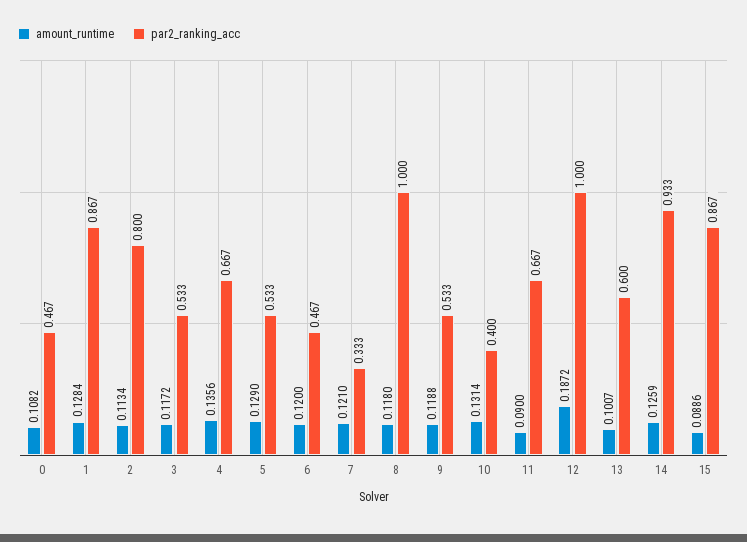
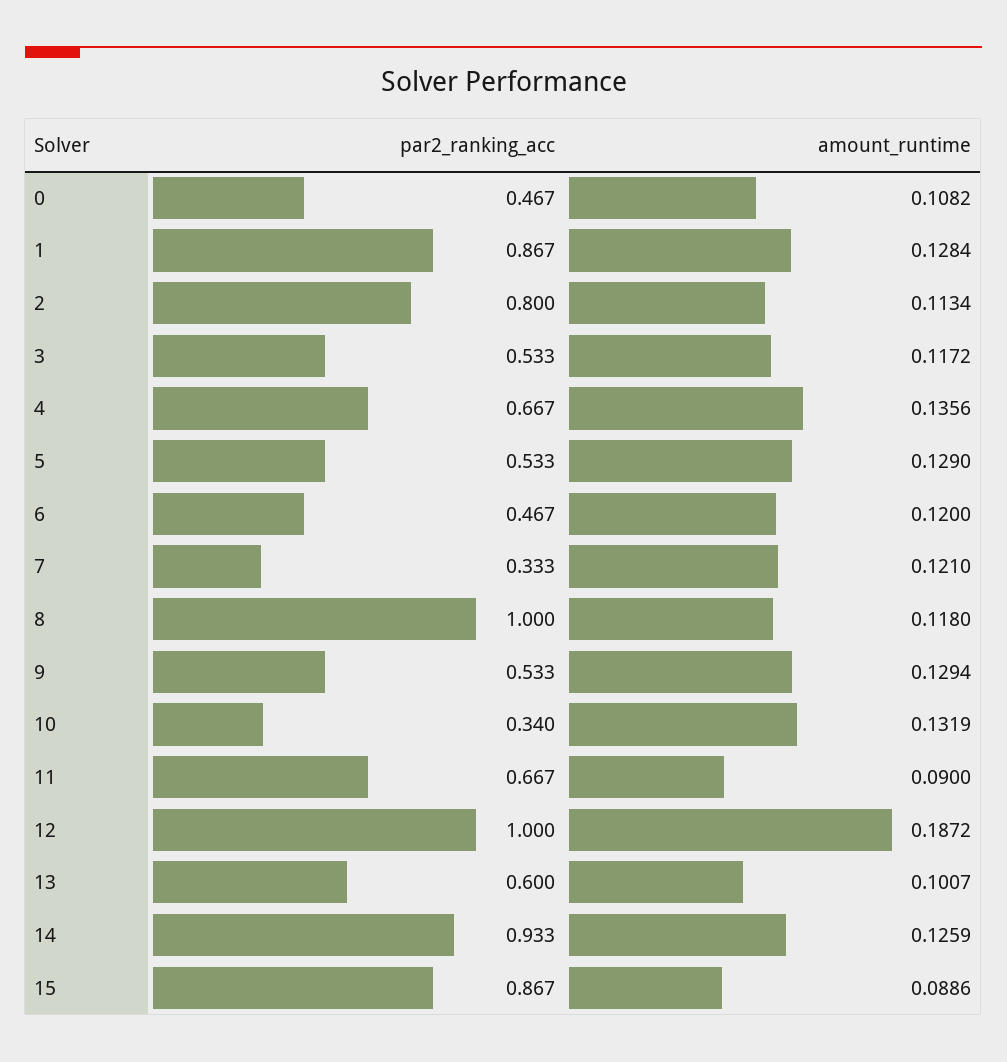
amount_runtime, 9: 0.1188 -> 0.1294
amount_runtime, 10: 0.1314 -> 0.1319
par2_ranking_acc, 10: 0.4 -> 0.34

